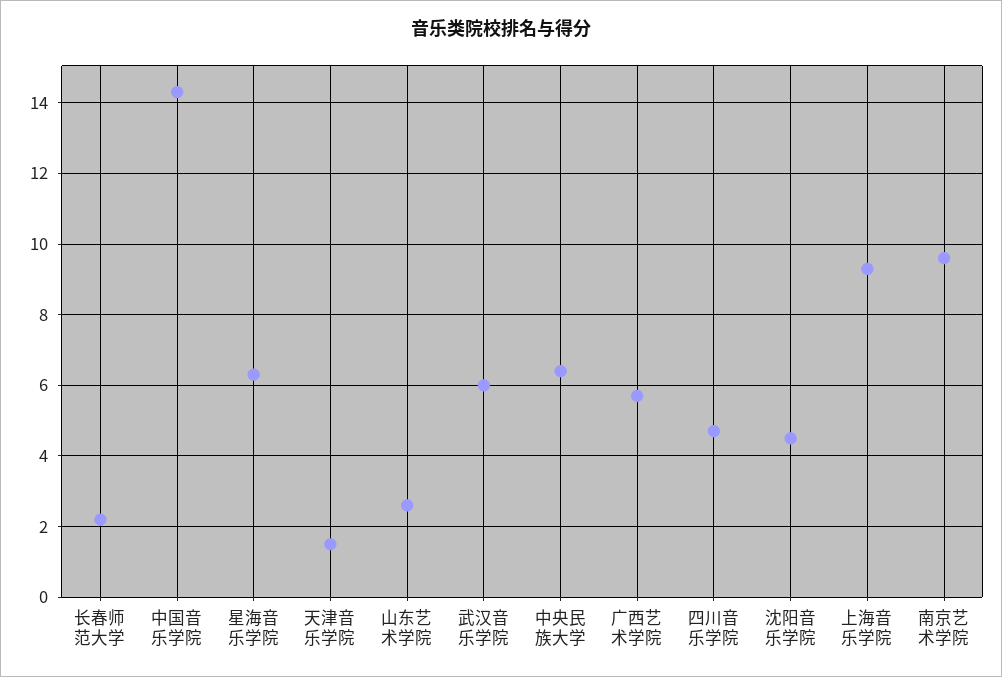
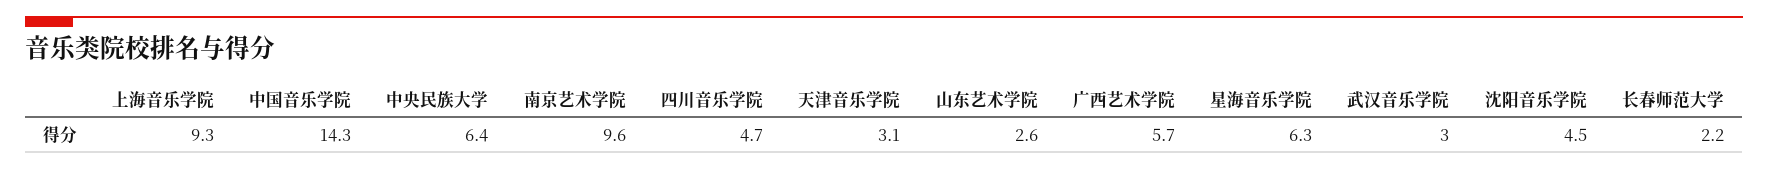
天津音乐学院: 1.5 -> 3.1
武汉音乐学院: 6 -> 3

